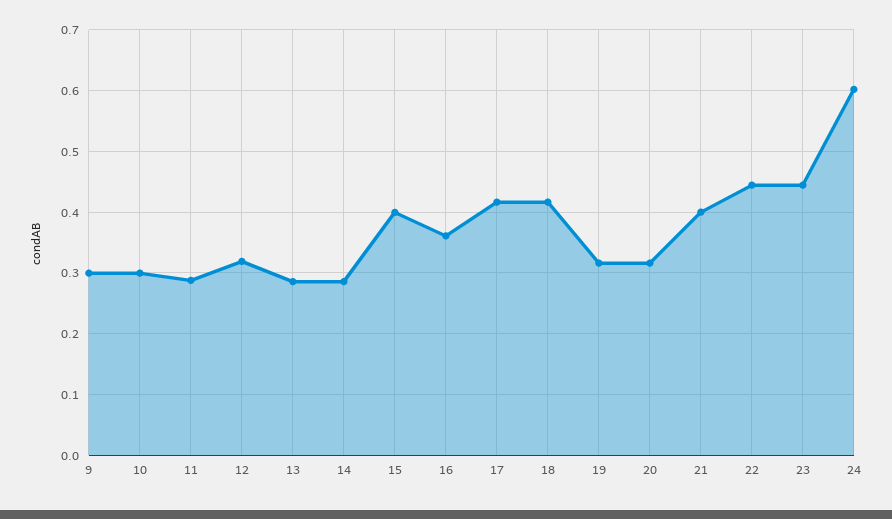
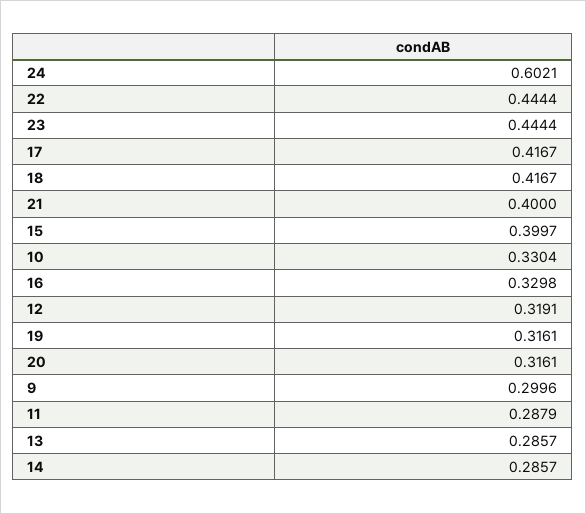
10: 0.3 -> 0.3304
16: 0.36 -> 0.3298

